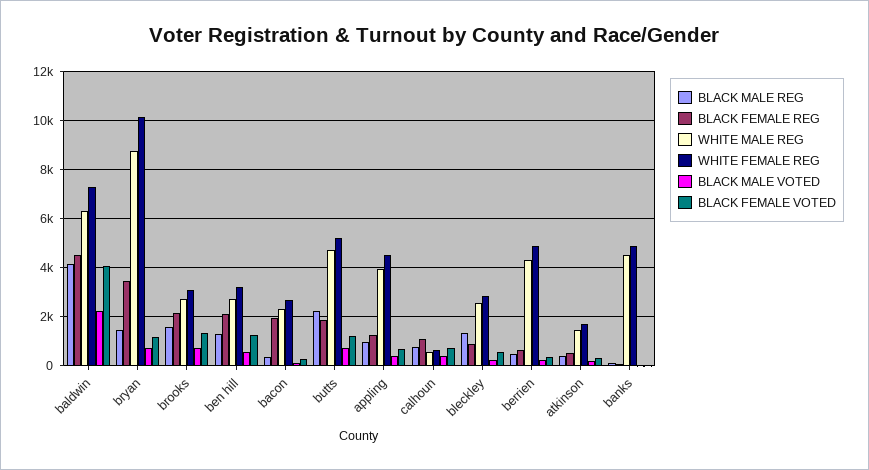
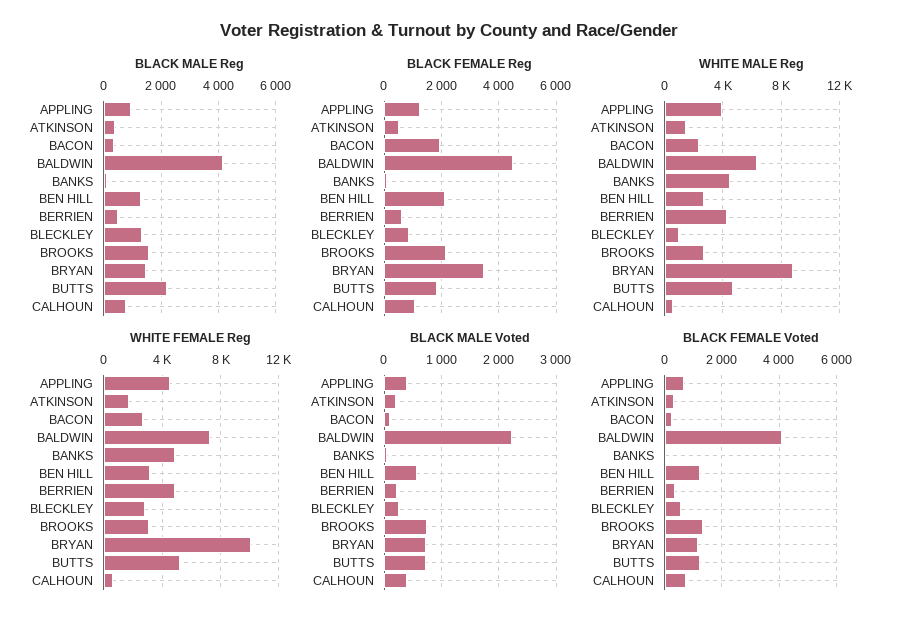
WHITE MALE REG, bleckley: 2500 -> 1000

